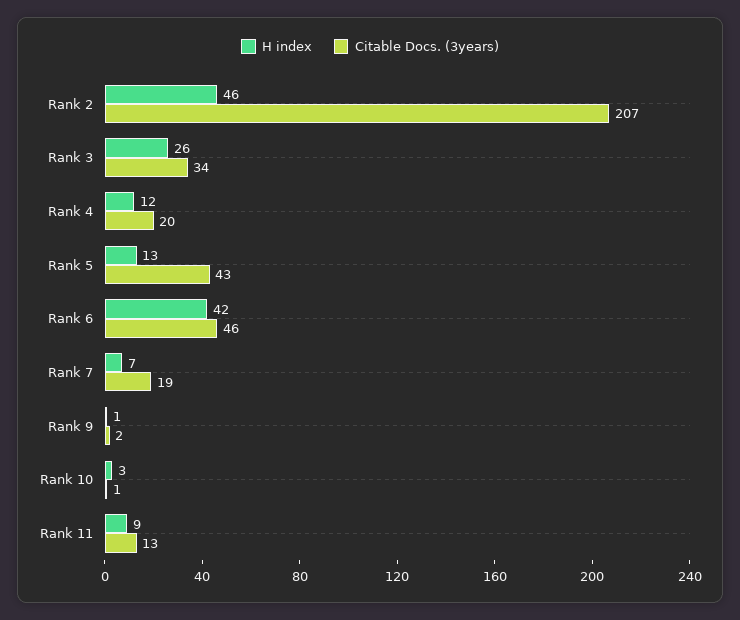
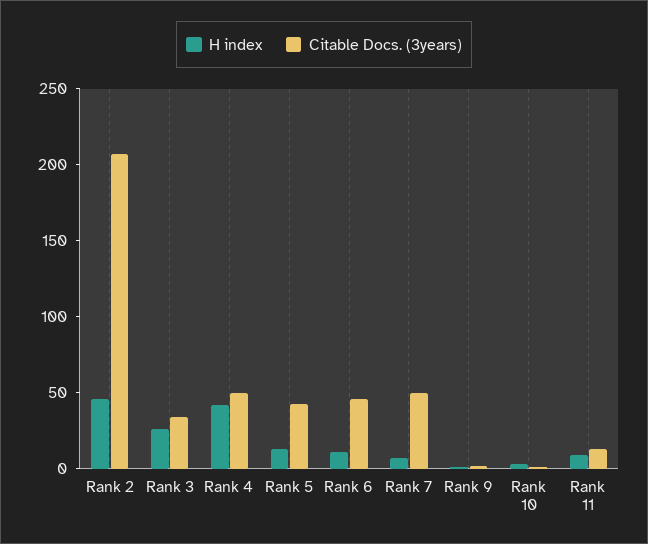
H index, Rank 4: 12 -> 40
Citable Docs. (3years), Rank 4: 20 -> 50
H index, Rank 6: 42 -> 10
Citable Docs. (3years), Rank 7: 19 -> 50

